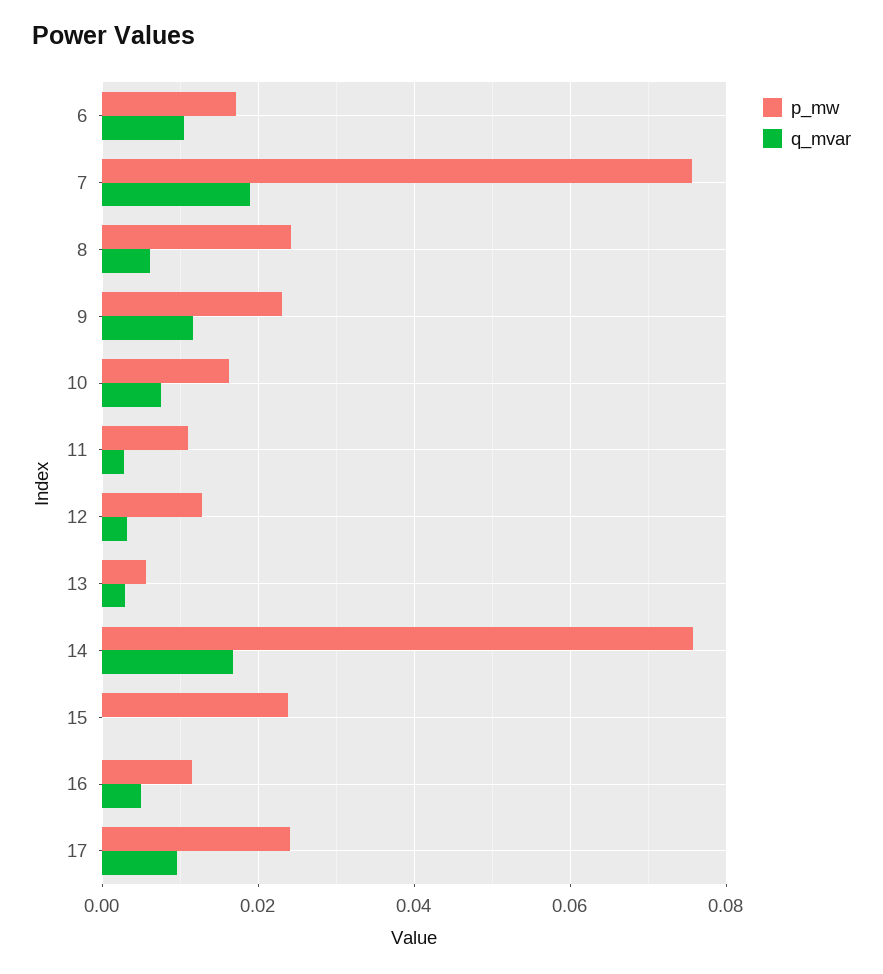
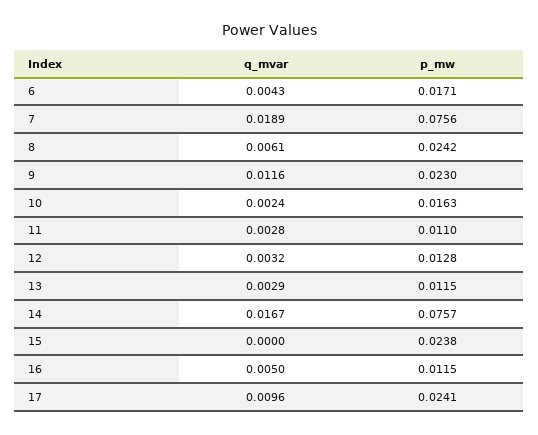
q_mvar, 6: 0.01 -> 0.0043
q_mvar, 10: 0.008 -> 0.0024
p_mw, 13: 0.006 -> 0.0115

